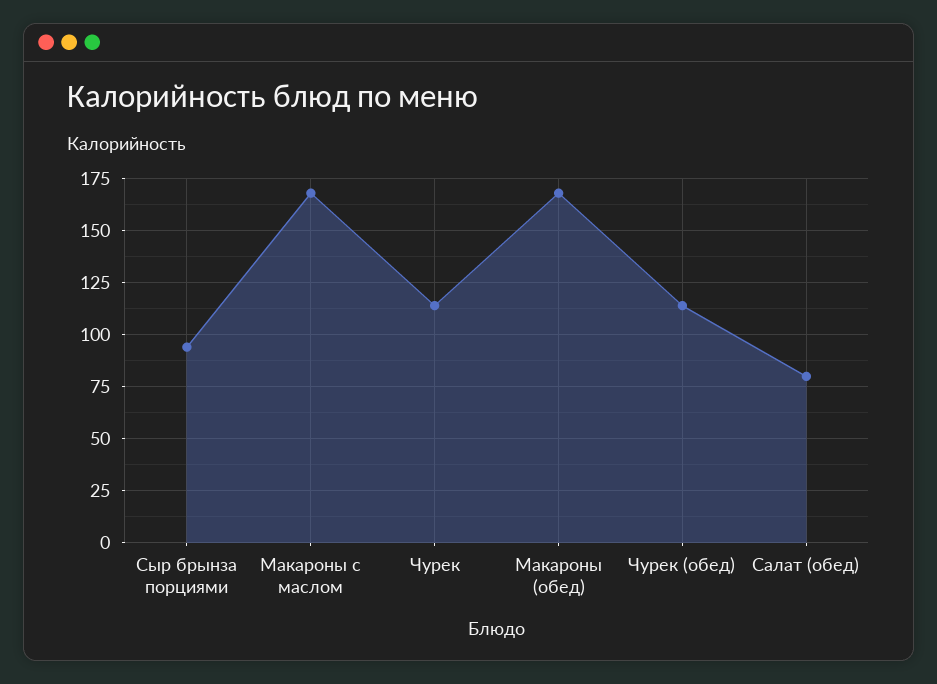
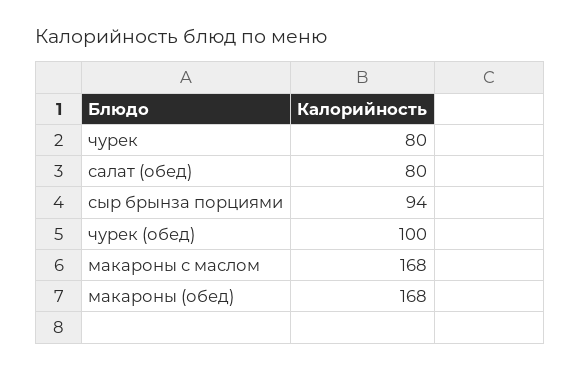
Чурек: 115 -> 80
Чурек (обед): 115 -> 100

